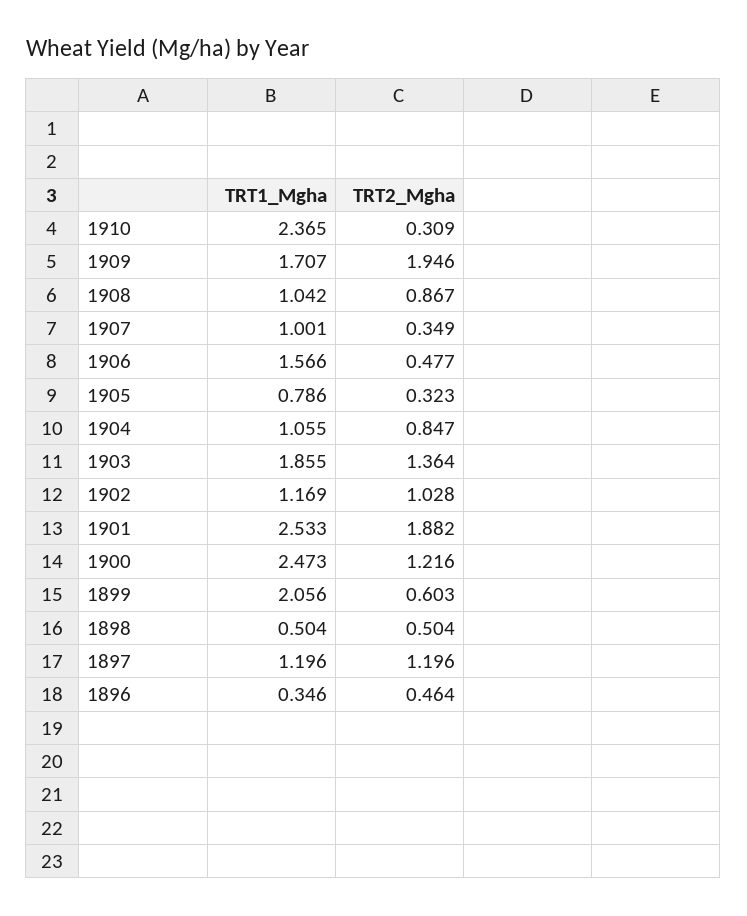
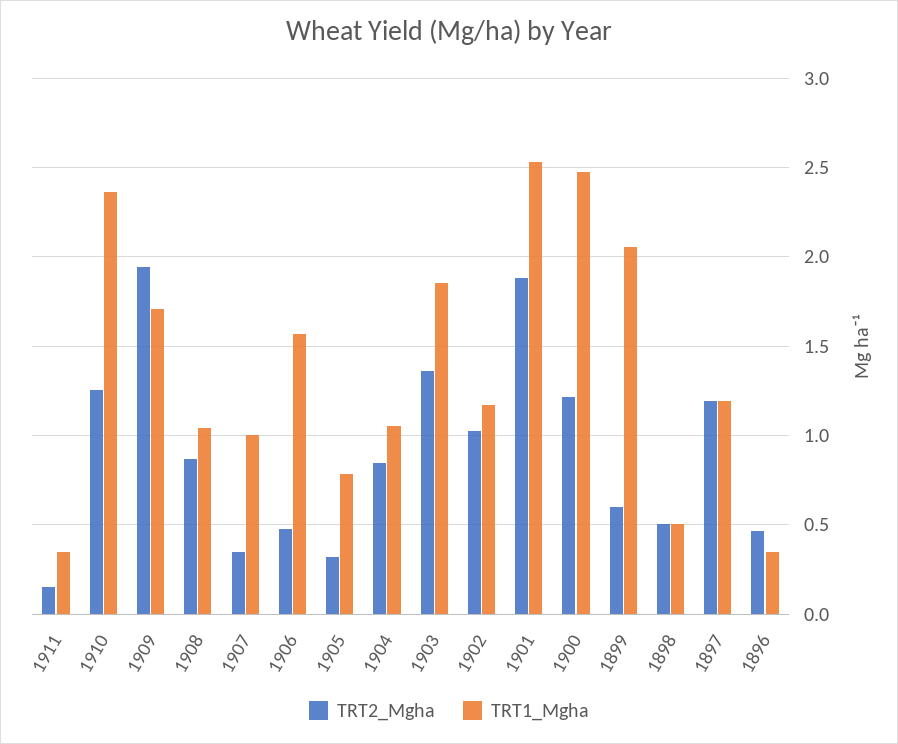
TRT2_Mgha, 1910: 0.309 -> 1.25
TRT2_Mgha, 1911: none -> 0.15
TRT1_Mgha, 1911: none -> 0.35

